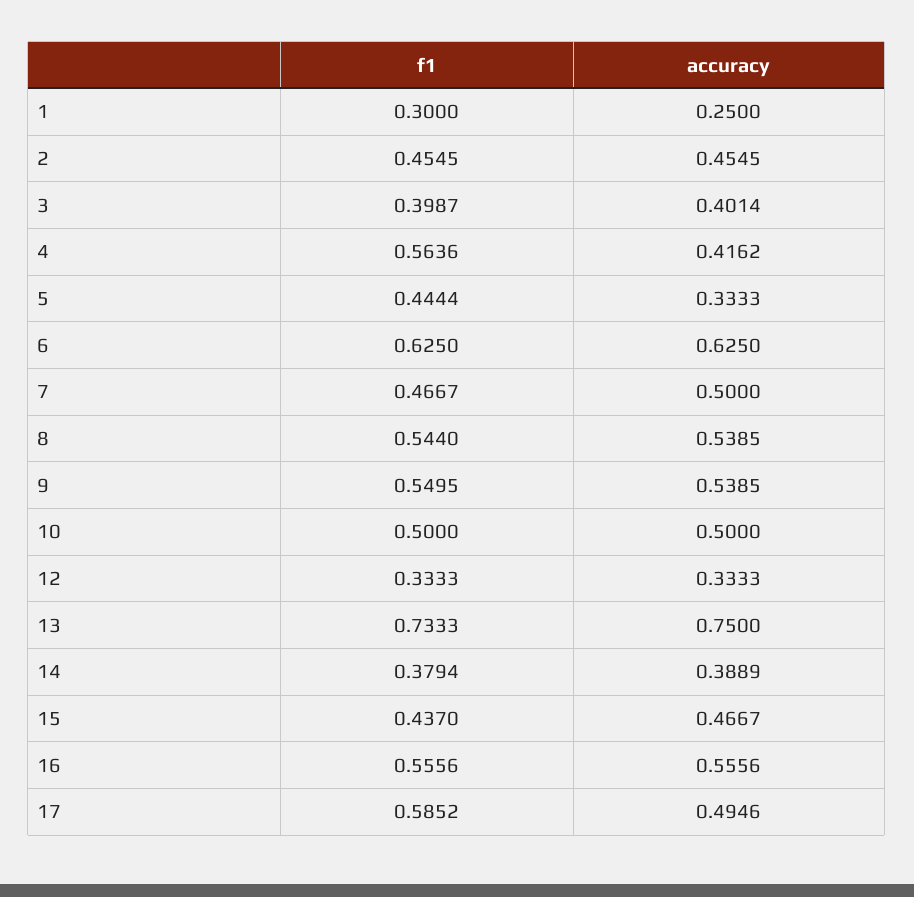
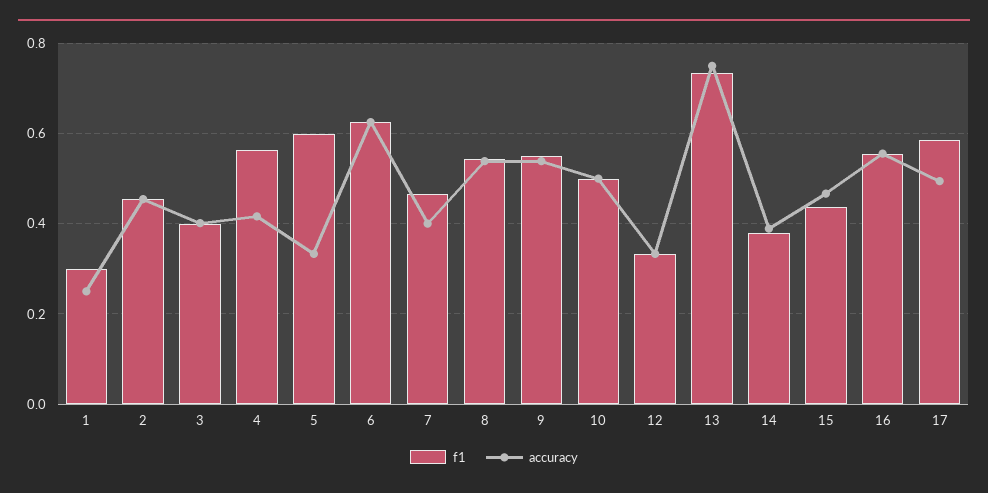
f1, 5: 0.4444 -> 0.6
accuracy, 7: 0.5 -> 0.4

